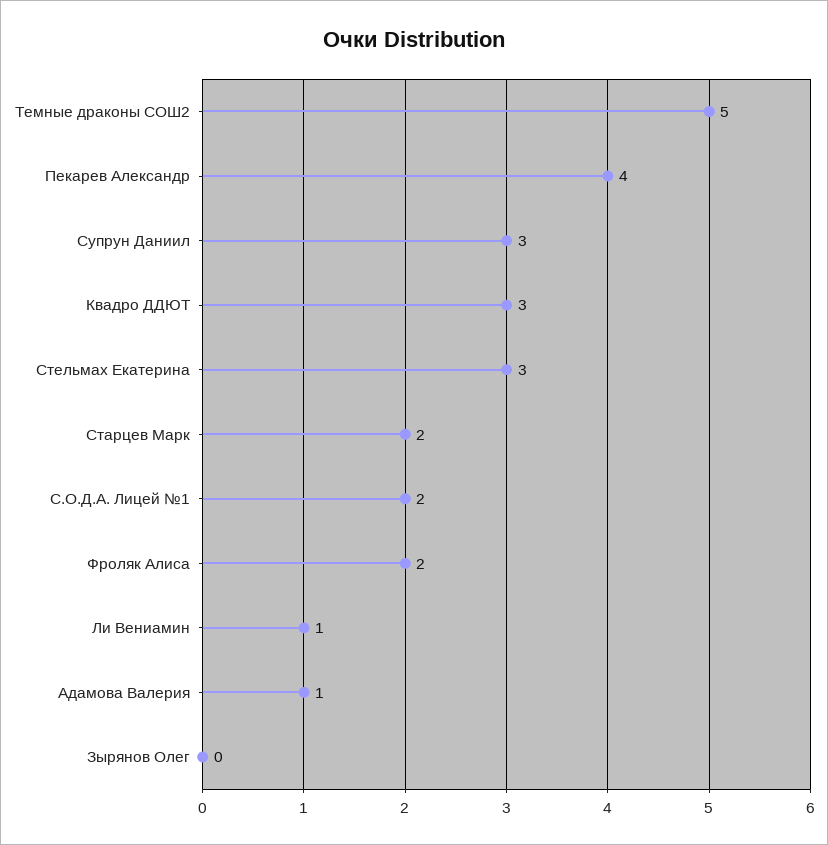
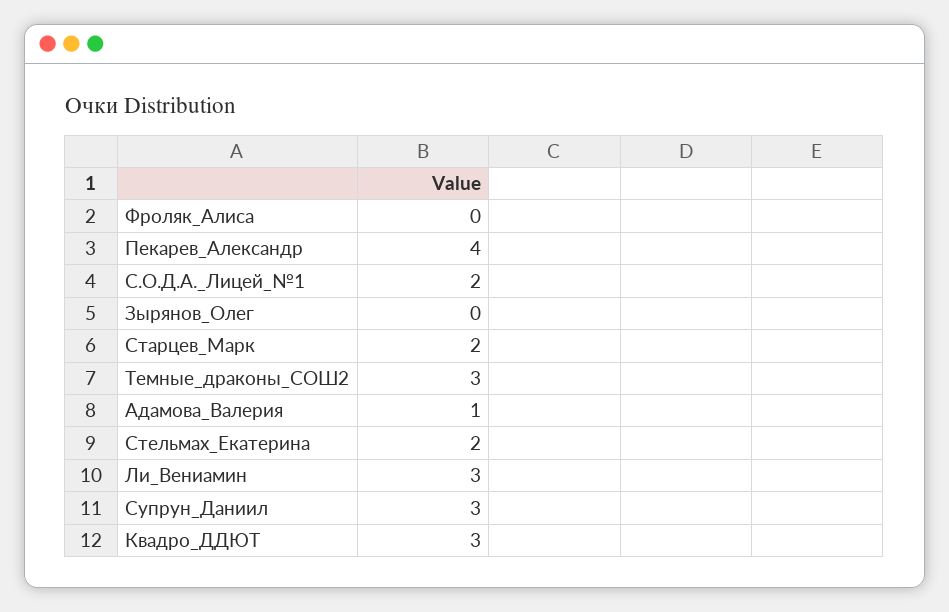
Темные драконы СОШ2: 5 -> 3
Стельмах Екатерина: 3 -> 2
Фроляк Алиса: 2 -> 0
Ли Вениамин: 1 -> 3

